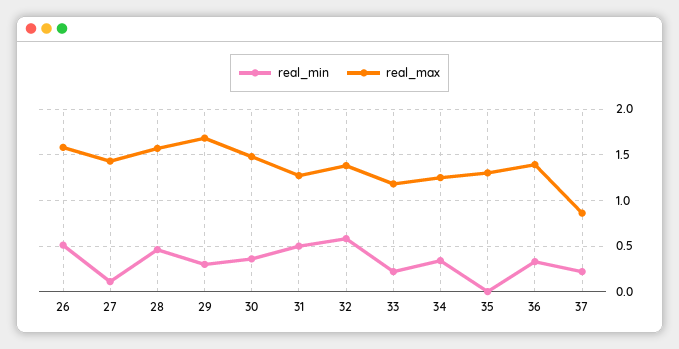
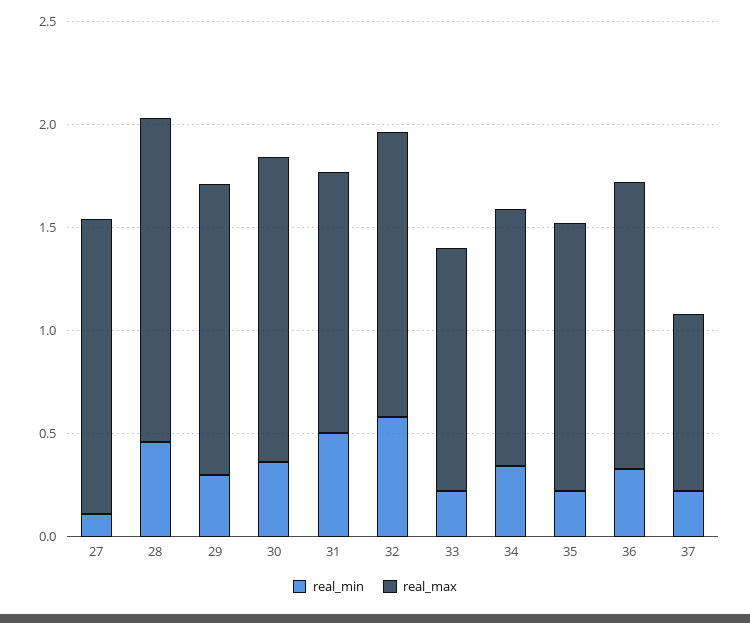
real_min, 26: 0.5 -> none
real_max, 26: 1.6 -> none
real_max, 29: 1.7 -> 1.4
real_min, 35: 0 -> 0.2

